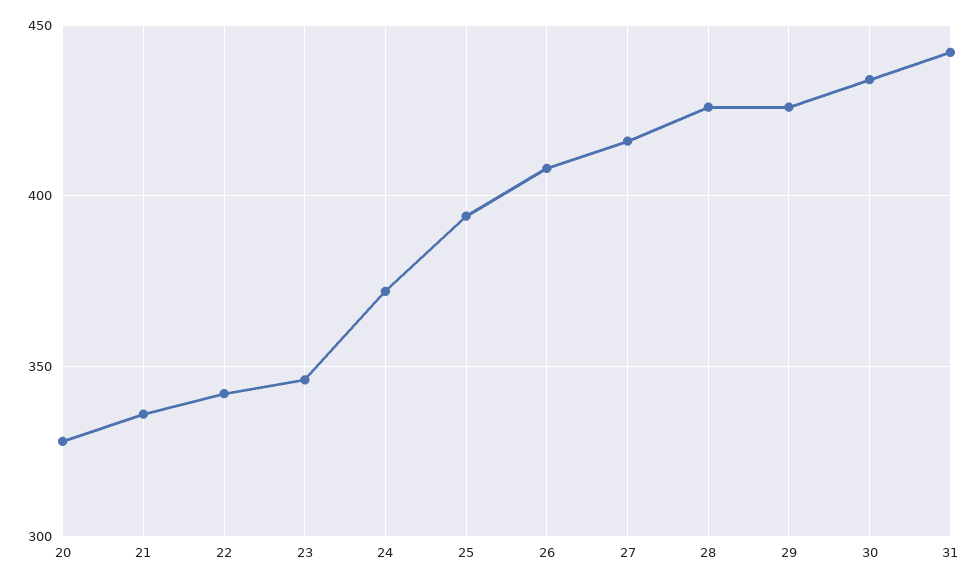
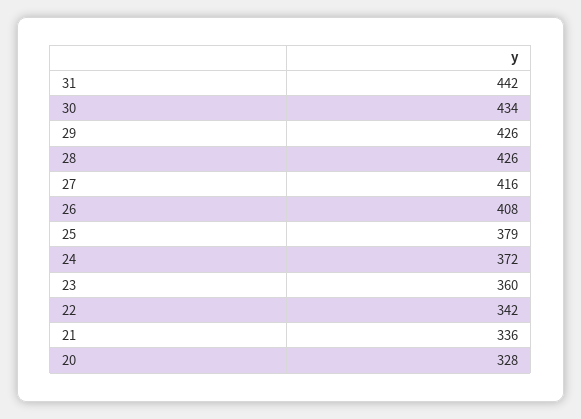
23: 345 -> 360
25: 395 -> 379

